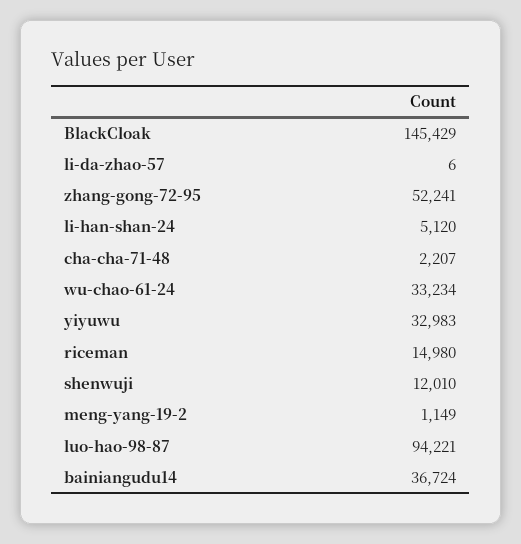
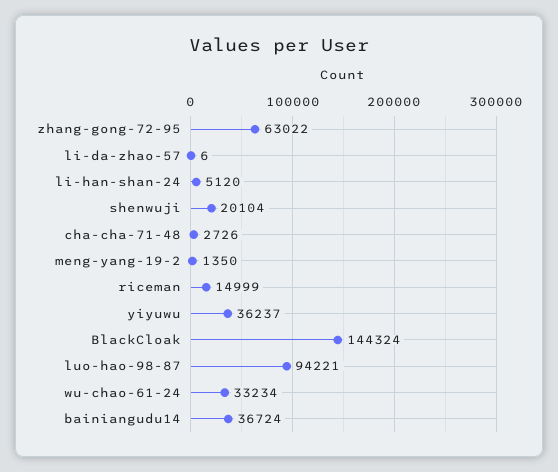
BlackCloak: 145429 -> 144324
zhang-gong-72-95: 52241 -> 63022
cha-cha-71-48: 2207 -> 2726
yiyuwu: 32983 -> 36237
riceman: 14980 -> 14999
shenwuji: 12010 -> 20104
meng-yang-19-2: 1149 -> 1350

